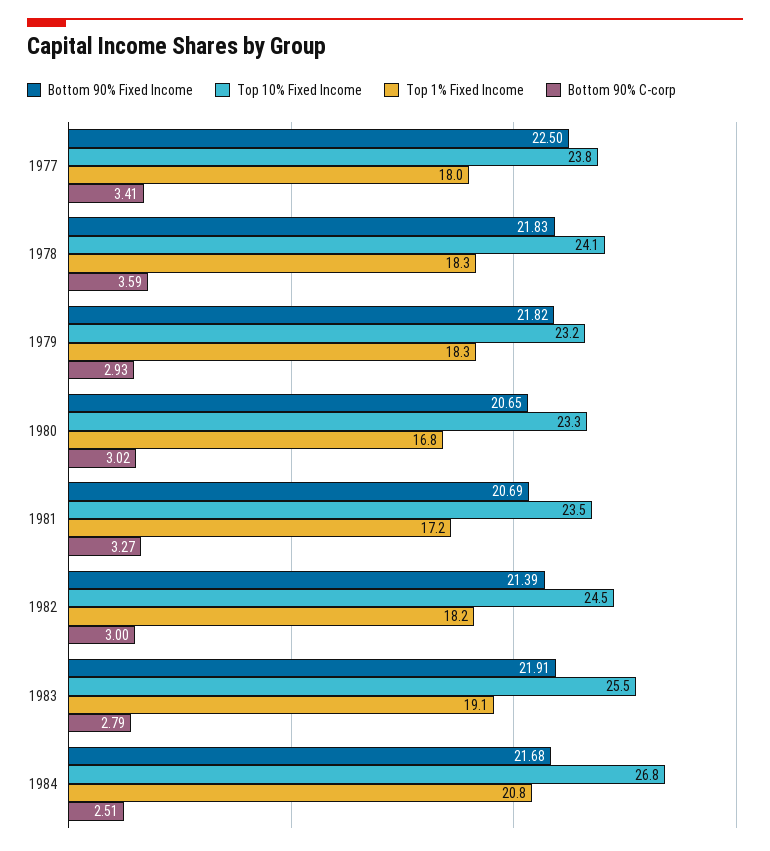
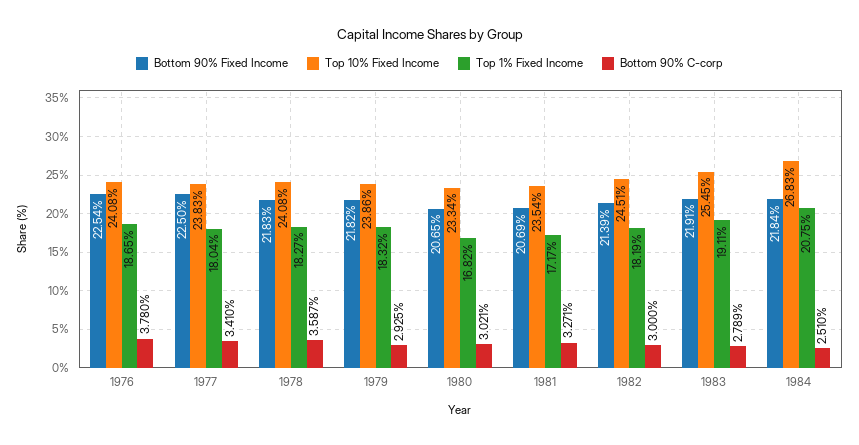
Top 10% Fixed Income, 1979: 23.2 -> 23.86
Bottom 90% Fixed Income, 1984: 21.68 -> 21.84
Bottom 90% Fixed Income, 1976: none -> 22.54
Top 10% Fixed Income, 1976: none -> 24.08
Top 1% Fixed Income, 1976: none -> 18.65
Bottom 90% C-corp, 1976: none -> 3.78

